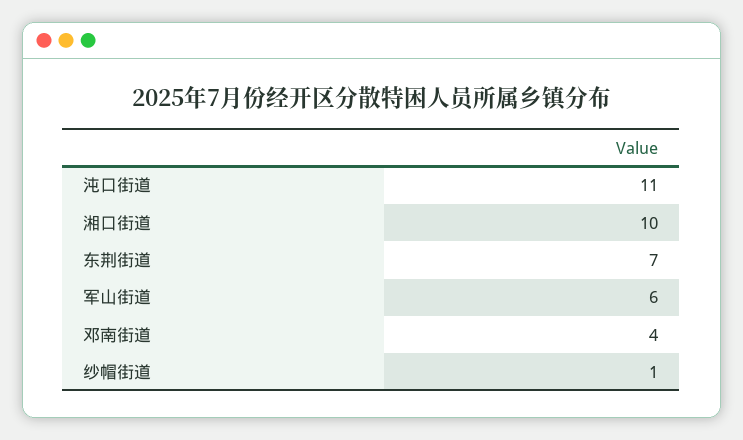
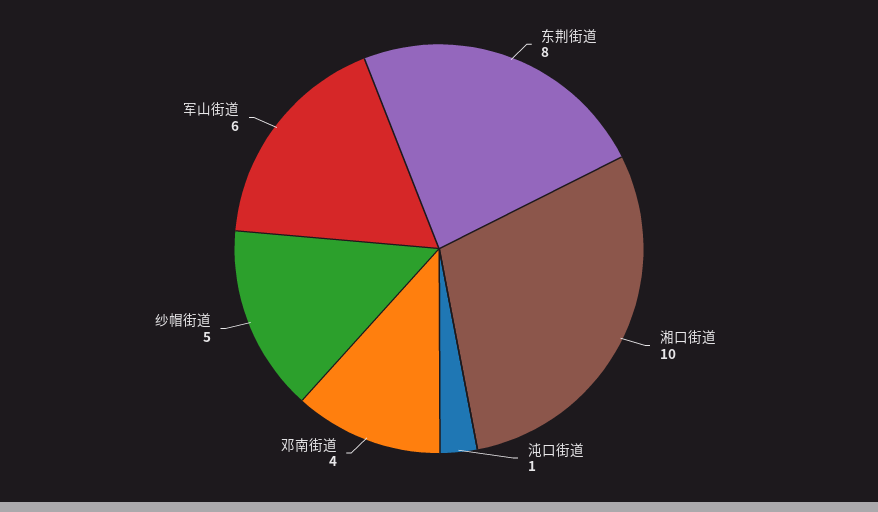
沌口街道: 11 -> 1
东荆街道: 7 -> 8
纱帽街道: 1 -> 5

